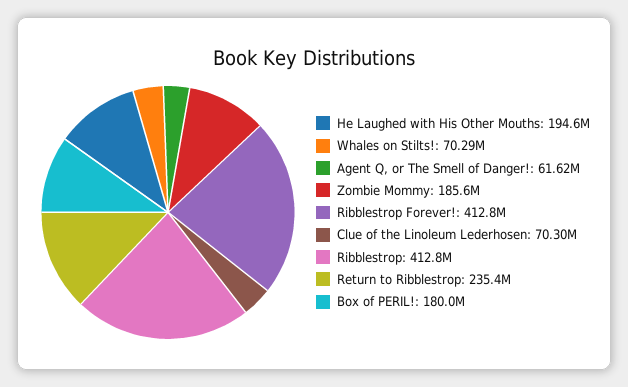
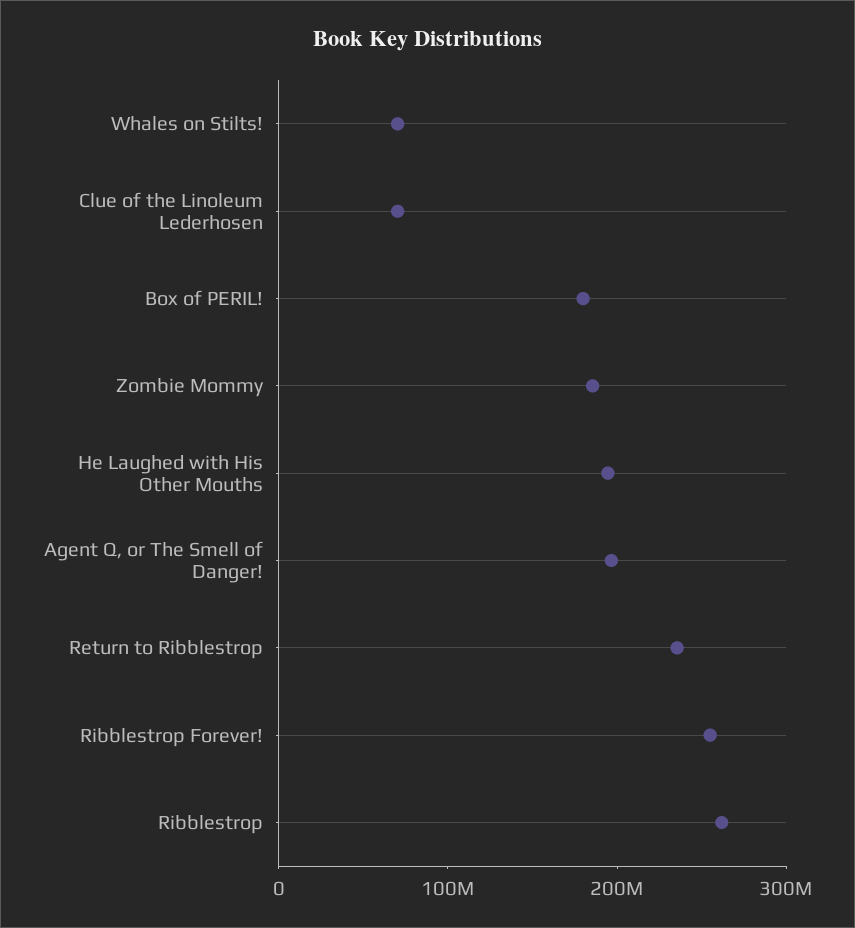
Agent Q, or The Smell of Danger!: 61620000 -> 200000000
Ribblestrop Forever!: 412800000 -> 260000000
Ribblestrop: 412800000 -> 260000000

